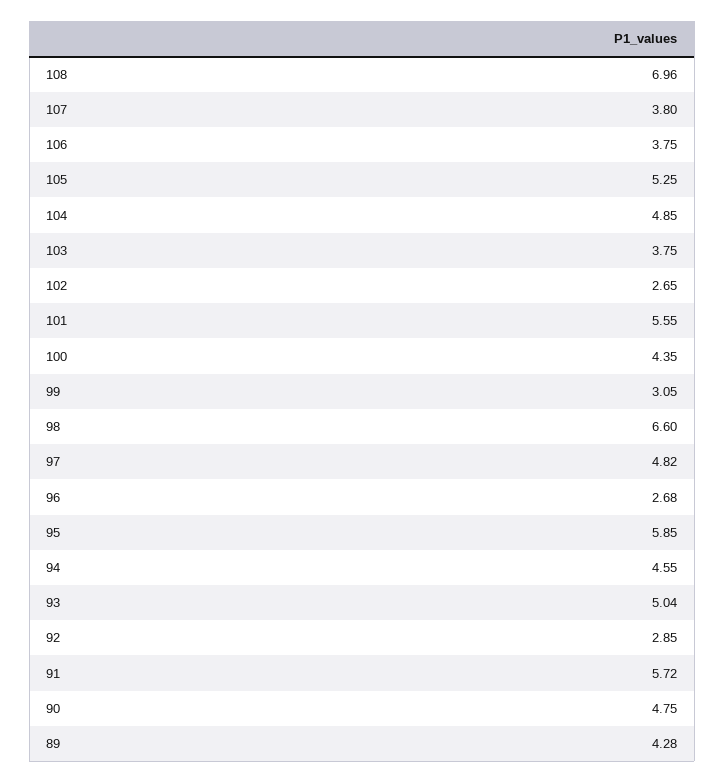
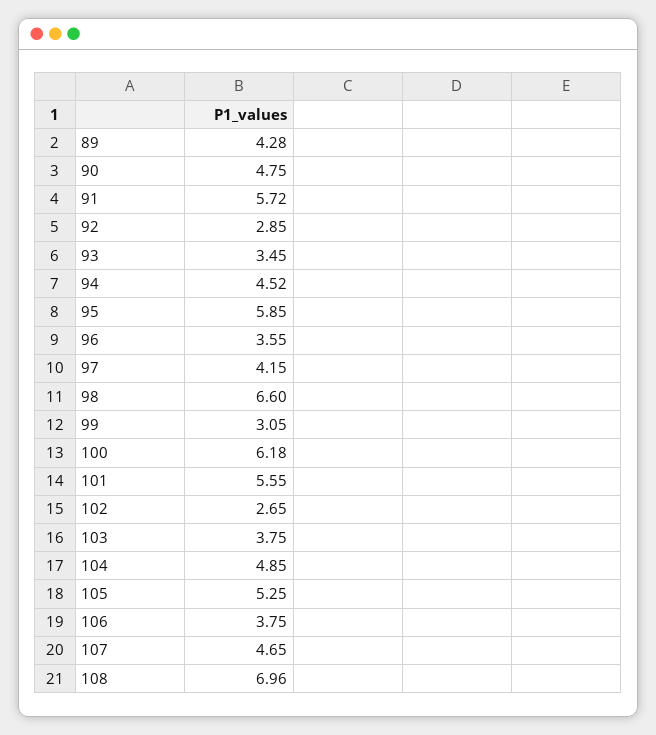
107: 3.8 -> 4.65
100: 4.35 -> 6.18
97: 4.82 -> 4.15
96: 2.68 -> 3.55
94: 4.55 -> 4.52
93: 5.04 -> 3.45

